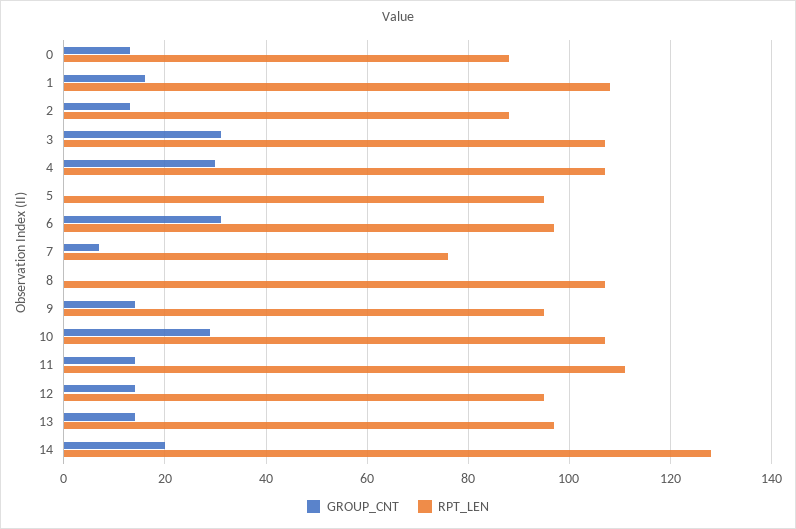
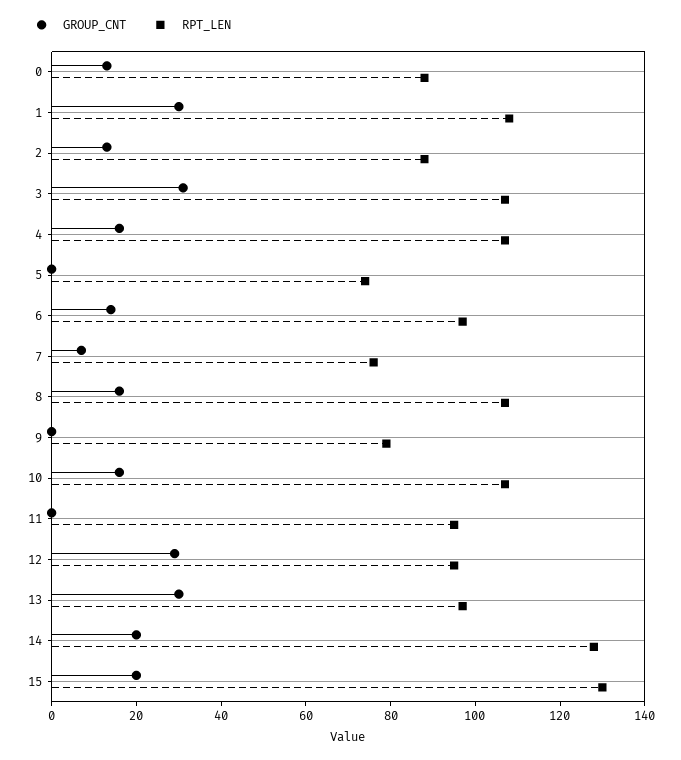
GROUP_CNT, 1: 15 -> 30
GROUP_CNT, 4: 30 -> 15
RPT_LEN, 5: 95 -> 75
GROUP_CNT, 6: 30 -> 15
GROUP_CNT, 8: 0 -> 15
GROUP_CNT, 9: 15 -> 0
RPT_LEN, 9: 95 -> 80
GROUP_CNT, 10: 30 -> 15
GROUP_CNT, 11: 15 -> 0
RPT_LEN, 11: 110 -> 95
GROUP_CNT, 12: 15 -> 30
GROUP_CNT, 13: 15 -> 30
GROUP_CNT, 15: none -> 20
RPT_LEN, 15: none -> 130

